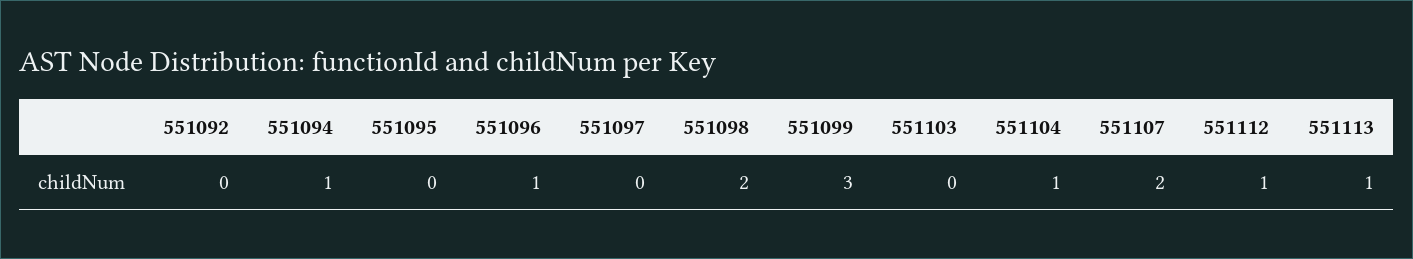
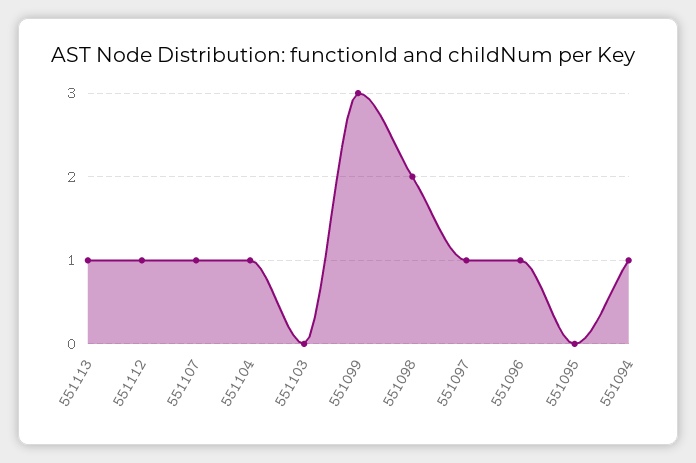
551092: 0 -> none
551097: 0 -> 1
551107: 2 -> 1

